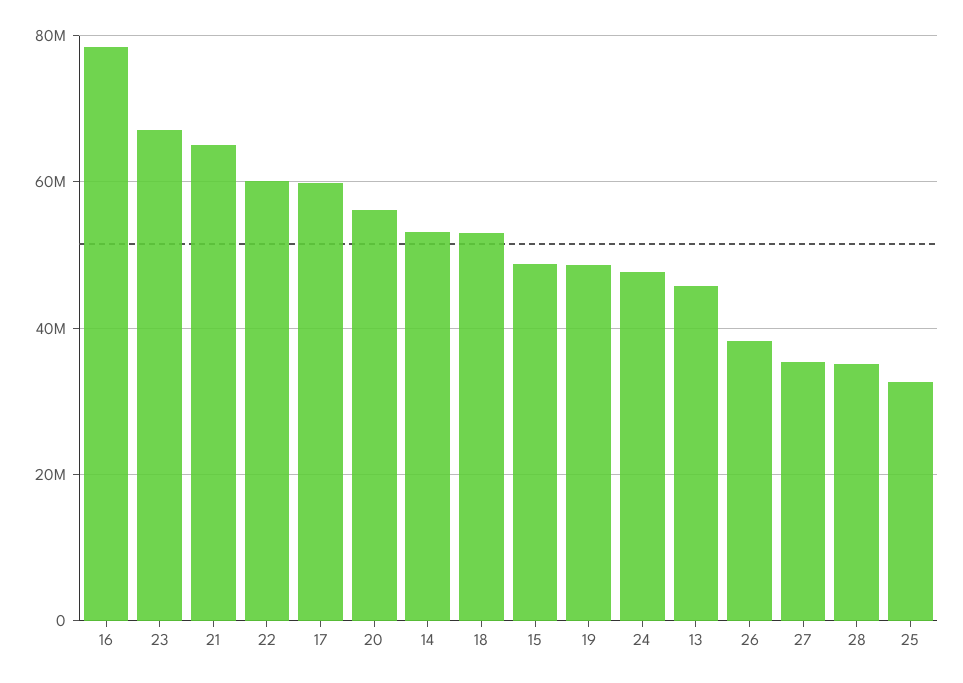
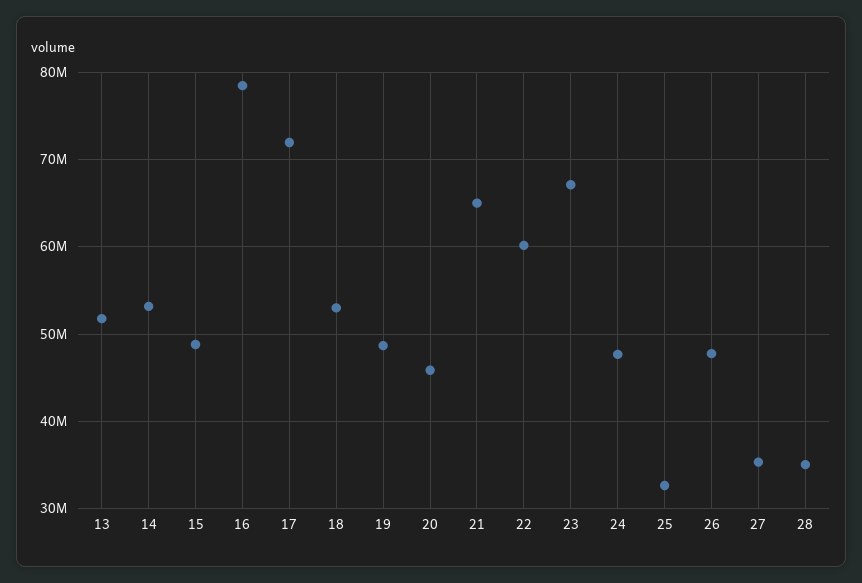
17: 60000000 -> 72000000
20: 56000000 -> 46000000
13: 46000000 -> 52000000
26: 38000000 -> 48000000

